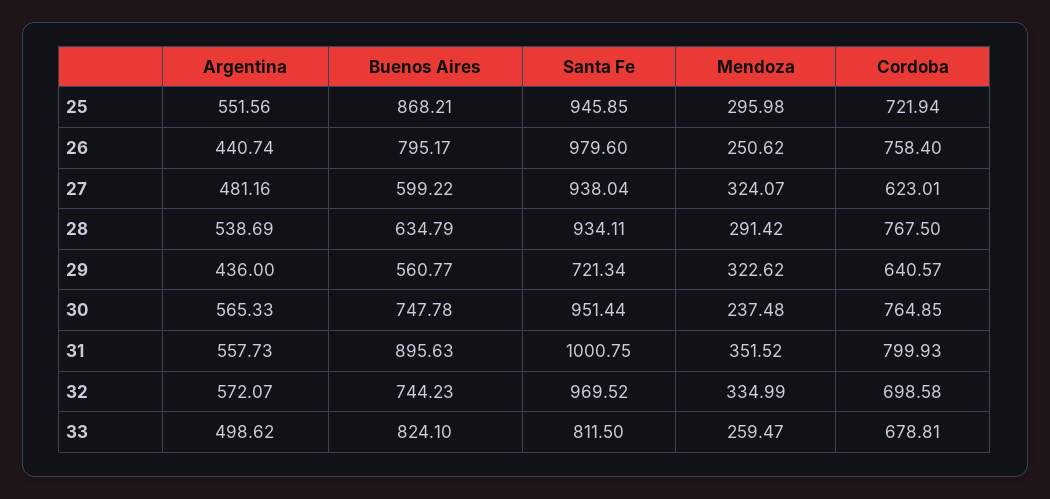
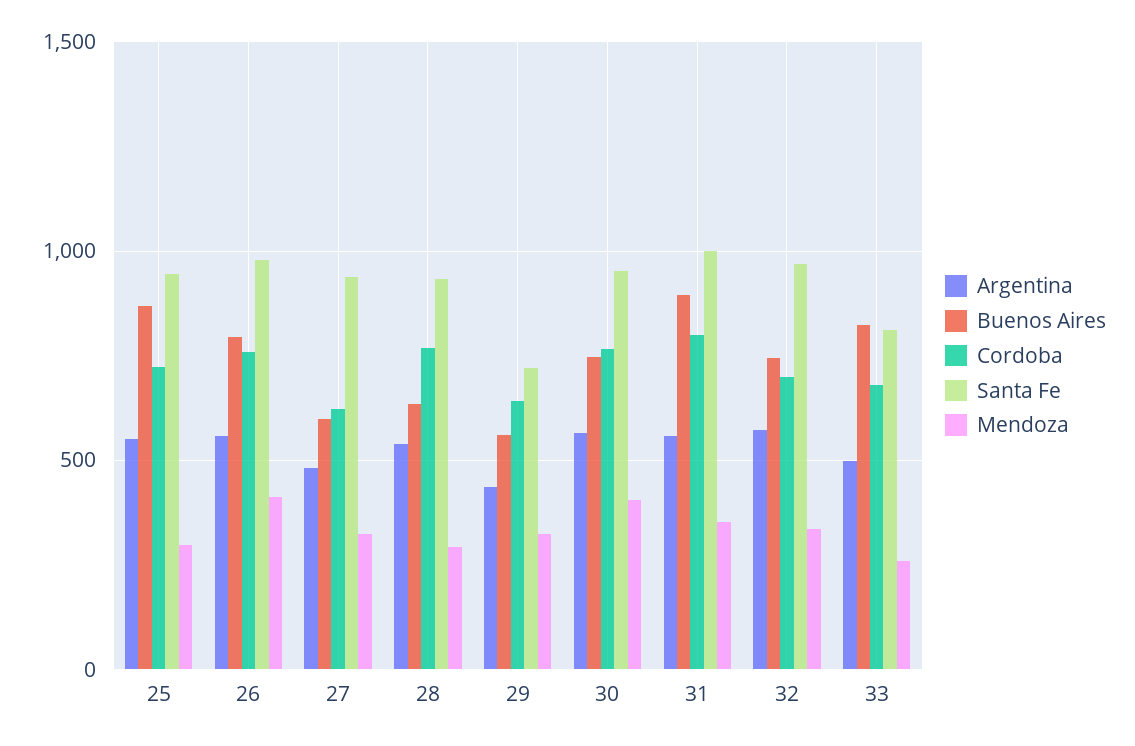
Argentina, 26: 440.74 -> 550
Mendoza, 26: 250.62 -> 400
Mendoza, 30: 237.48 -> 400

